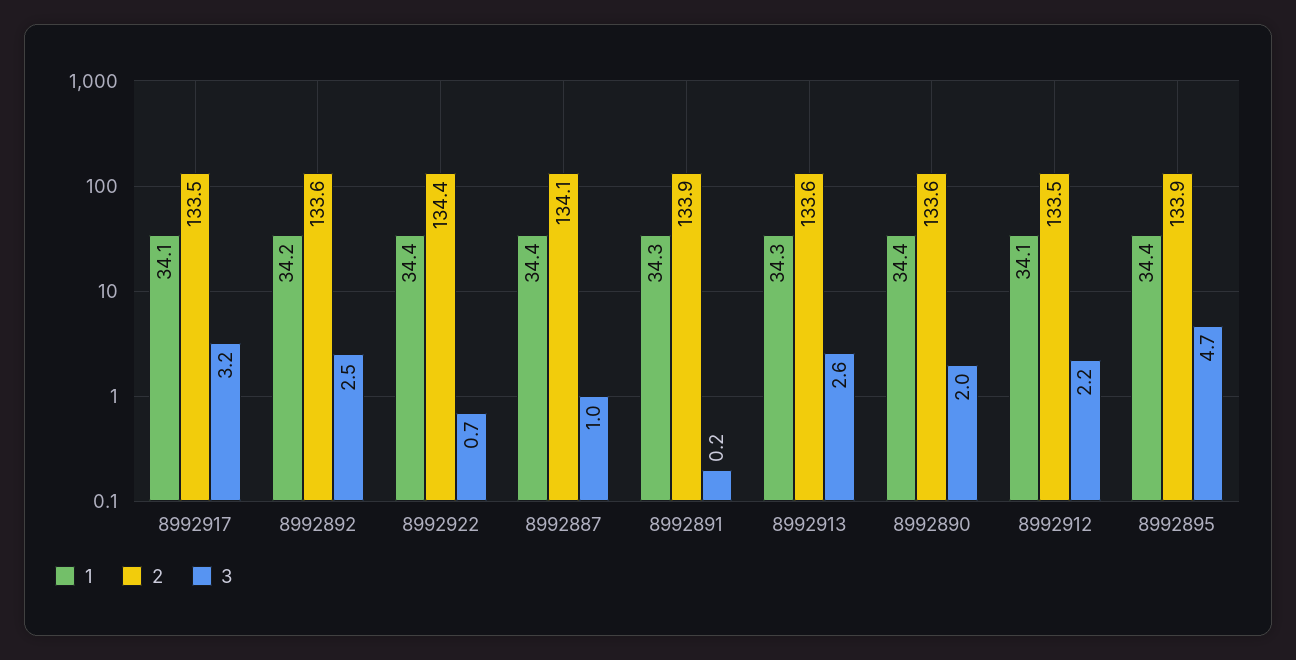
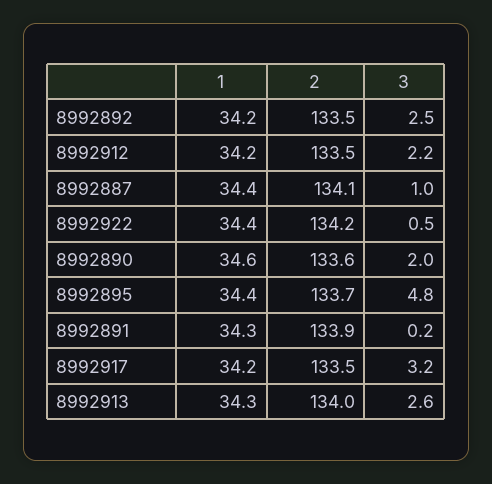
1, 8992917: 34.1 -> 34.2
2, 8992892: 133.6 -> 133.5
2, 8992922: 134.4 -> 134.2
3, 8992922: 0.7 -> 0.5
2, 8992913: 133.6 -> 134
1, 8992890: 34.4 -> 34.6
1, 8992912: 34.1 -> 34.2
2, 8992895: 133.9 -> 133.7
3, 8992895: 4.7 -> 4.8

